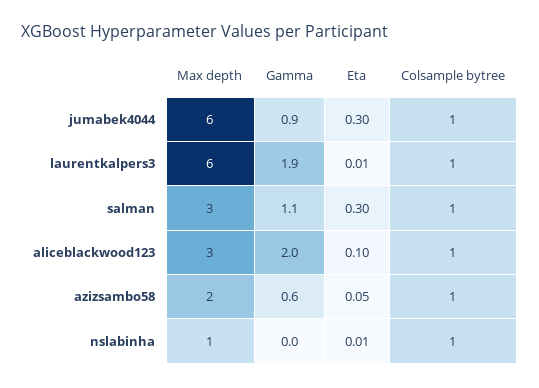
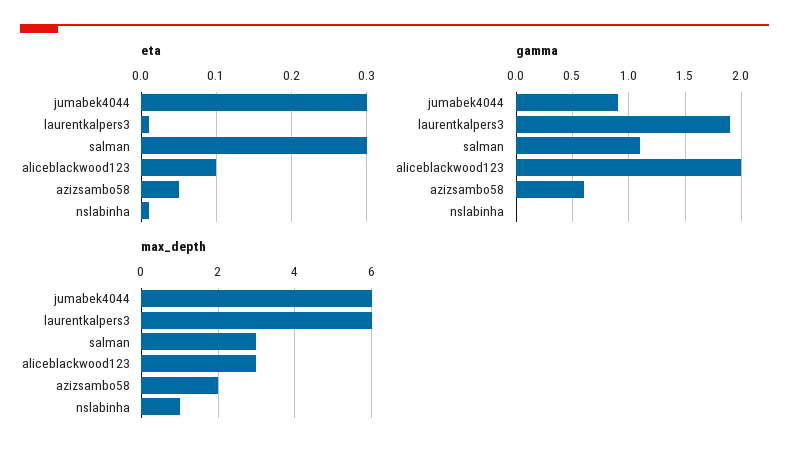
Colsample bytree, jumabek4044: 1 -> none
Colsample bytree, laurentkalpers3: 1 -> none
Colsample bytree, salman: 1 -> none
Colsample bytree, aliceblackwood123: 1 -> none
Colsample bytree, azizsambo58: 1 -> none
Colsample bytree, nslabinha: 1 -> none

